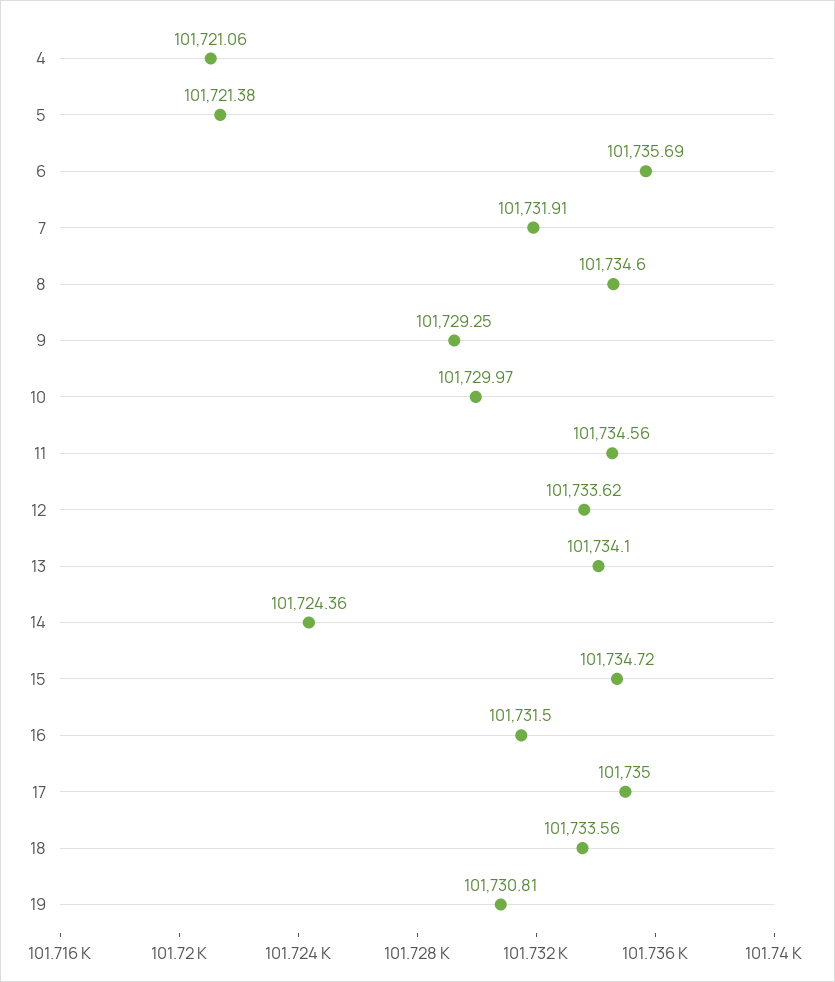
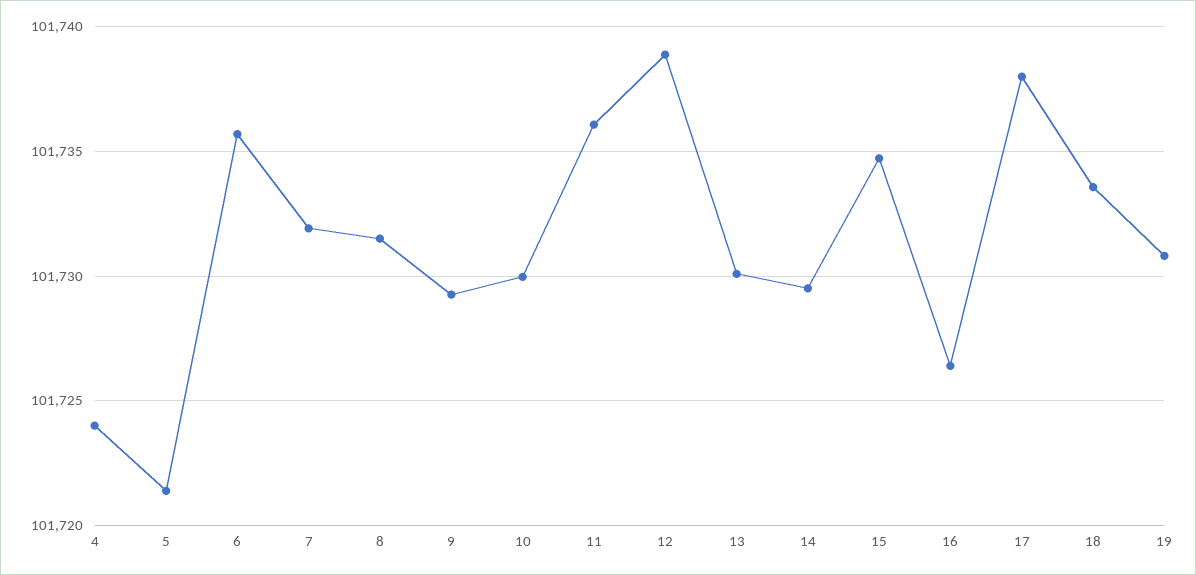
4: 101721.06 -> 101724
8: 101734.6 -> 101731.5
11: 101734.56 -> 101736
12: 101733.62 -> 101739
13: 101734.1 -> 101730
14: 101724.36 -> 101729.5
16: 101731.5 -> 101726.5
17: 101735 -> 101738

